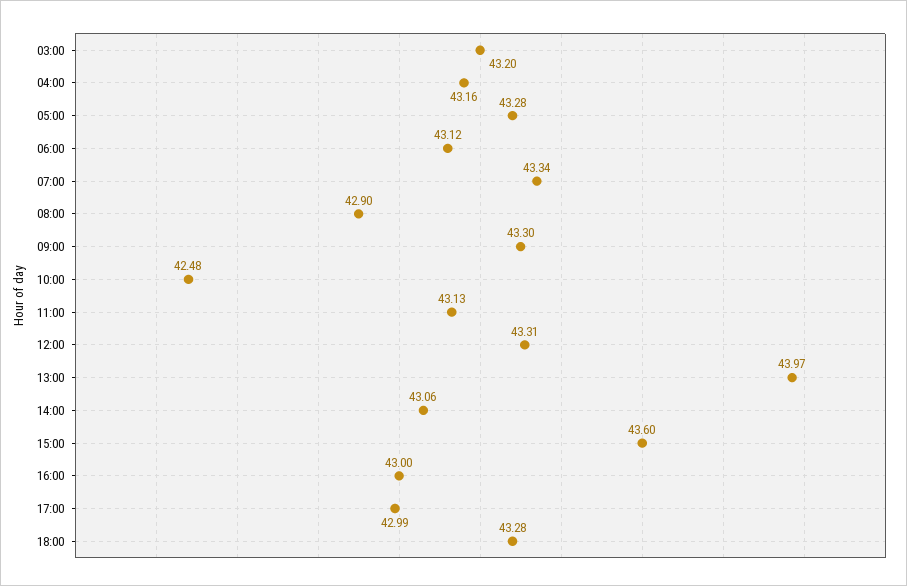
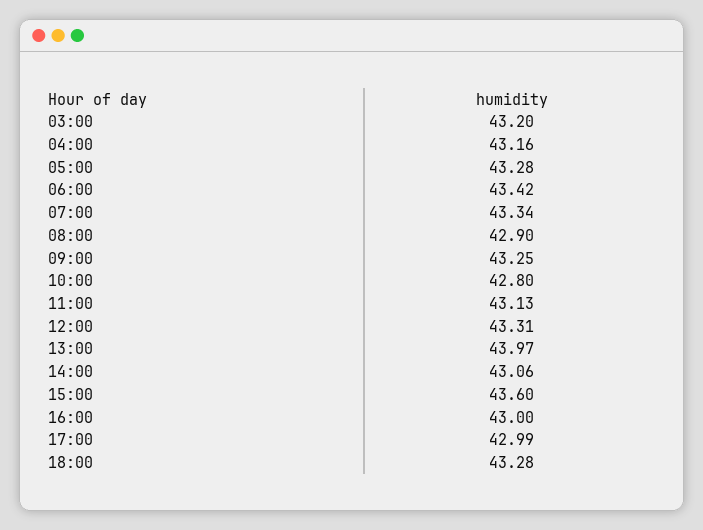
06:00: 43.12 -> 43.42
09:00: 43.3 -> 43.25
10:00: 42.48 -> 42.8

